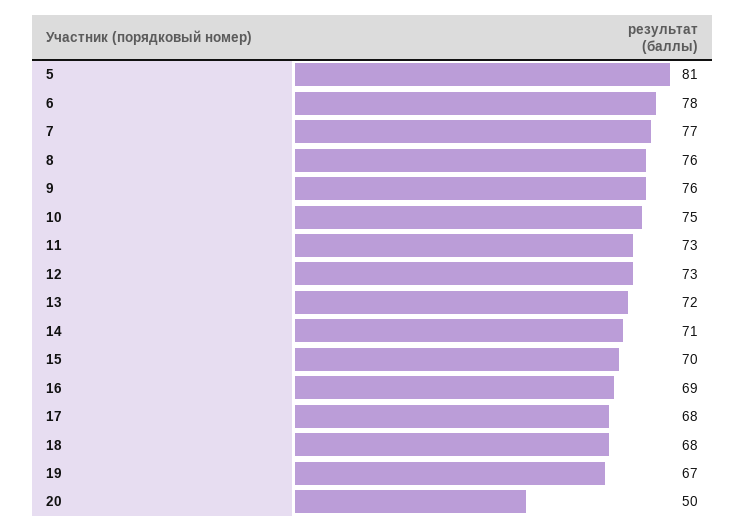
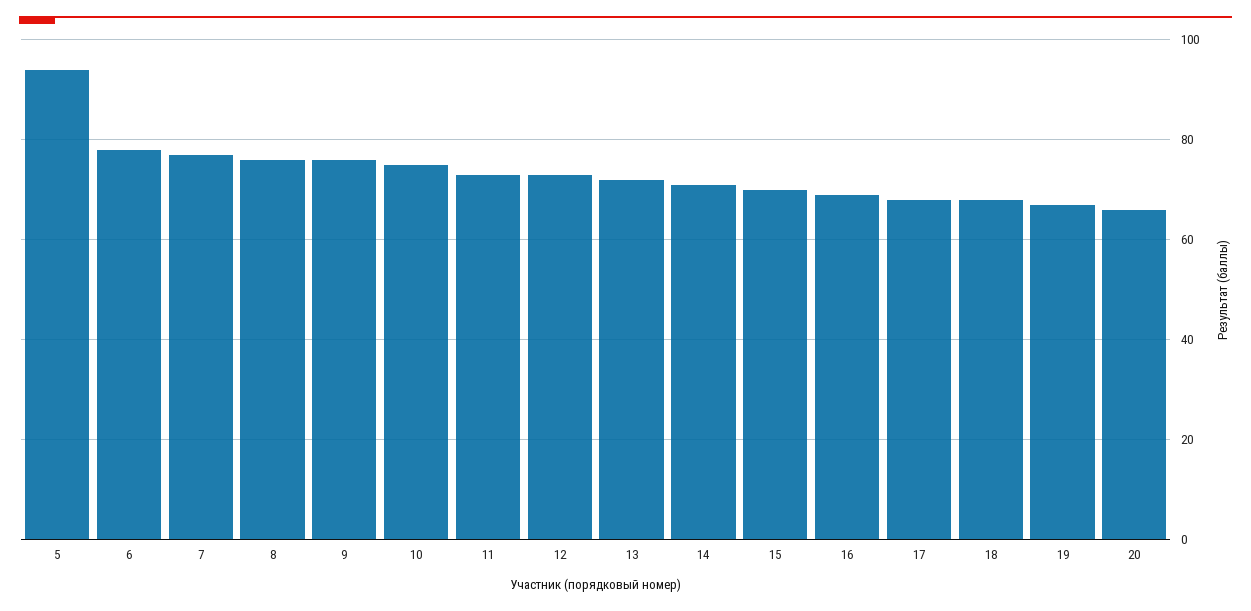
5: 81 -> 95
20: 50 -> 65

